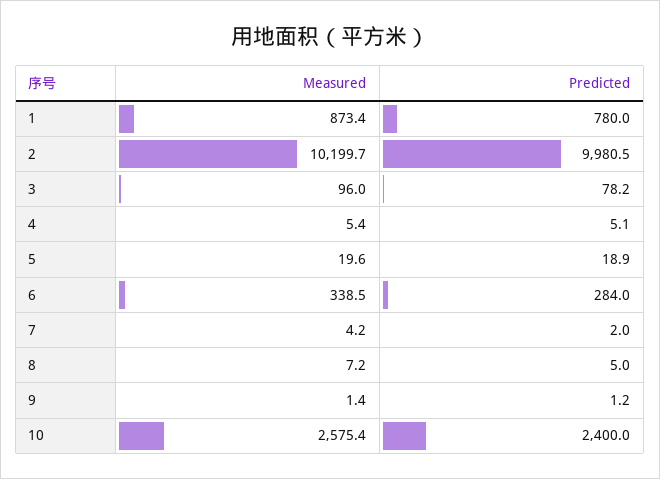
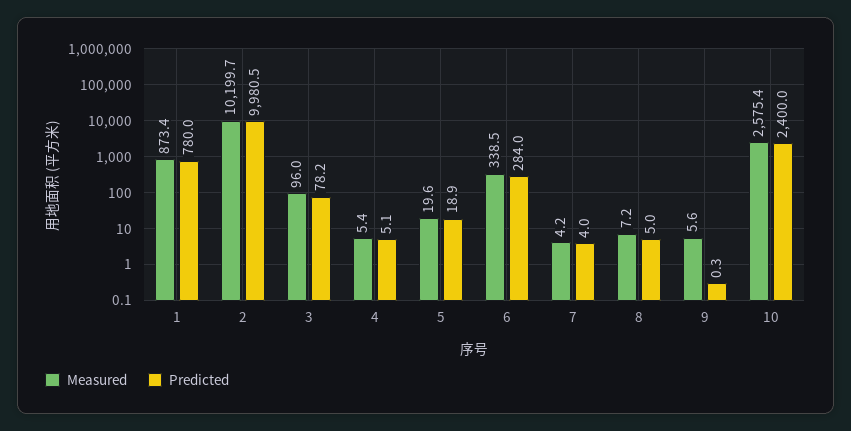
Predicted, 7: 2 -> 4
Measured, 9: 1.4 -> 5.6
Predicted, 9: 1.2 -> 0.3

